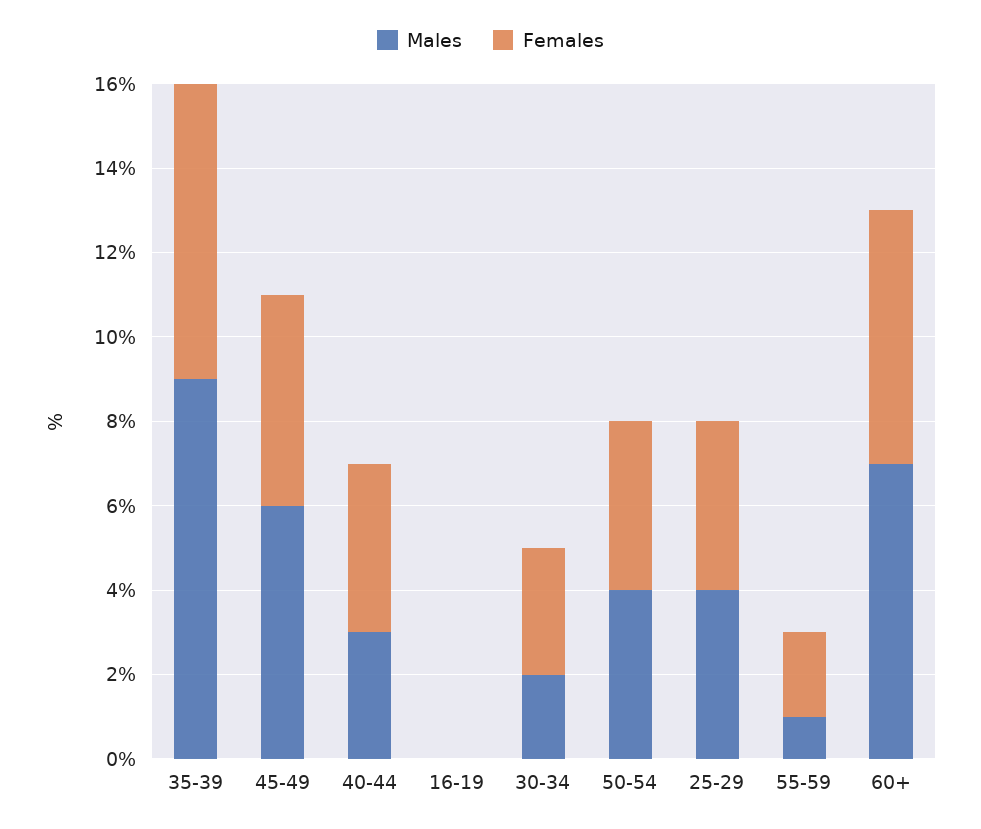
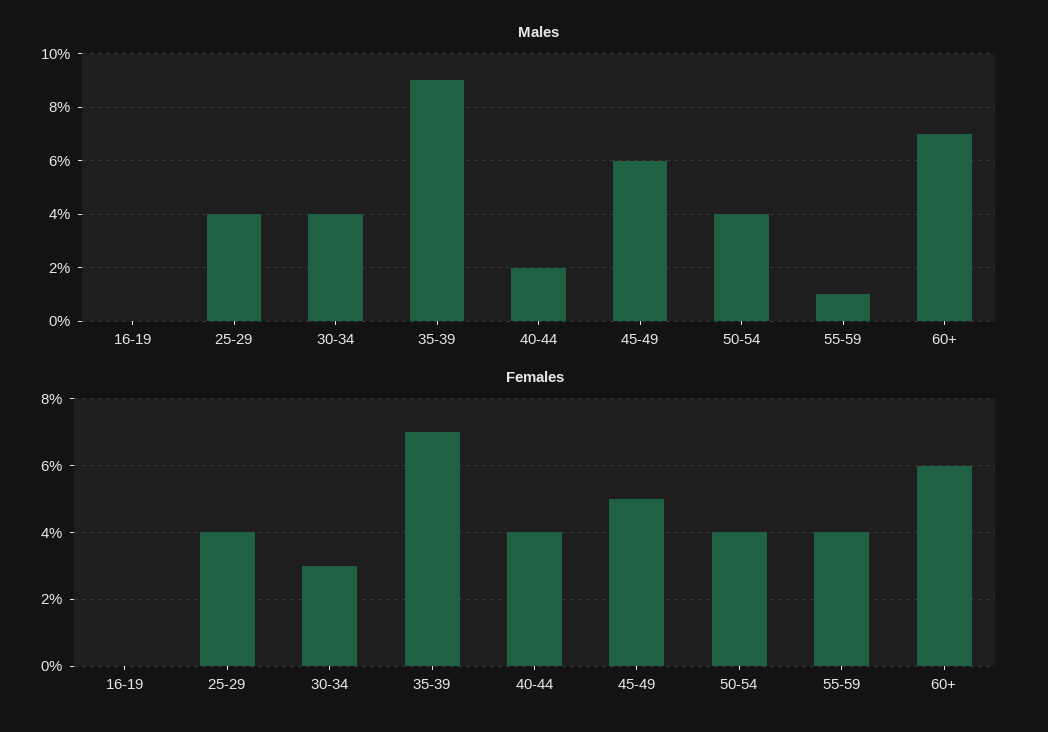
Males, 40-44: 3 -> 2
Males, 30-34: 2 -> 4
Females, 55-59: 2 -> 4

